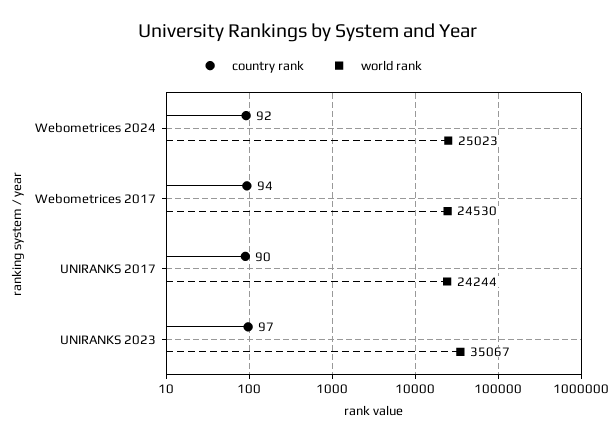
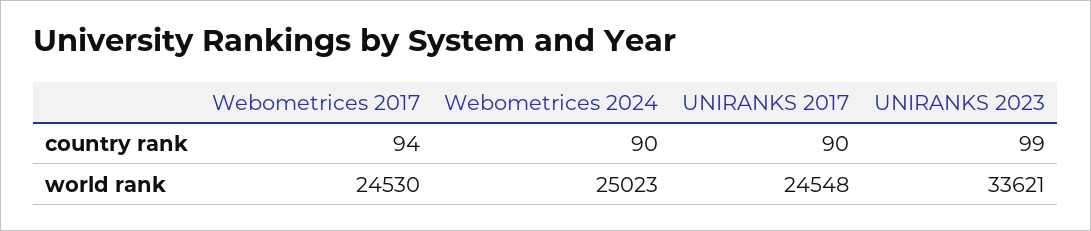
country rank, Webometrices 2024: 92 -> 90
world rank, UNIRANKS 2017: 24244 -> 24548
country rank, UNIRANKS 2023: 97 -> 99
world rank, UNIRANKS 2023: 35067 -> 33621

